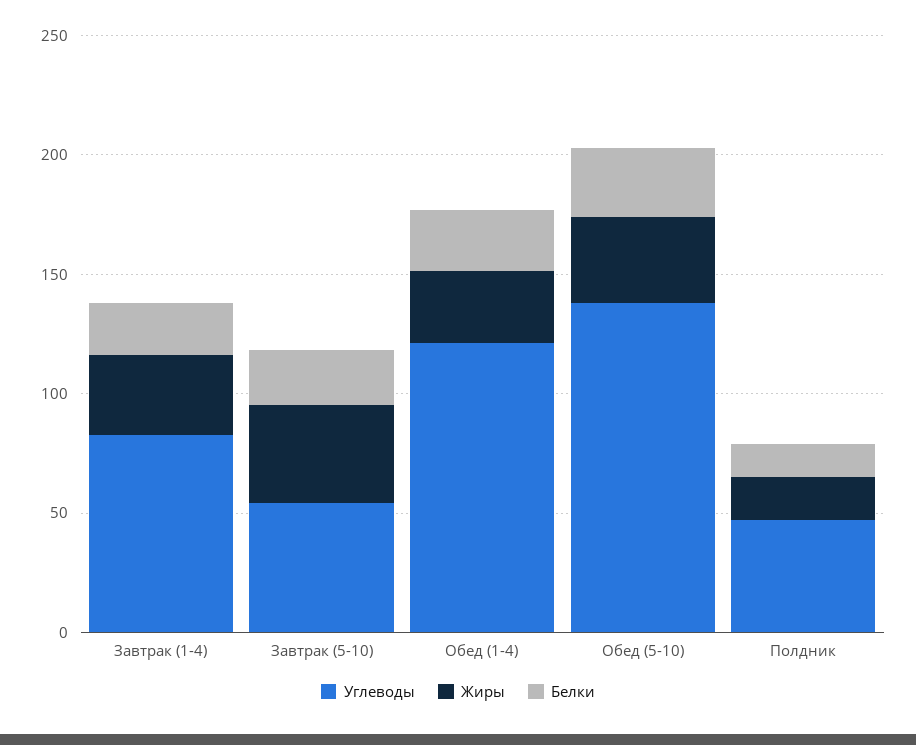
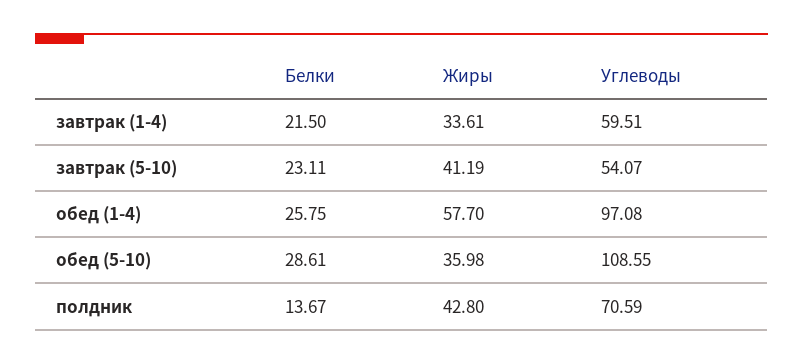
Углеводы, Завтрак (1-4): 80 -> 59.51
Углеводы, Обед (1-4): 120 -> 97.08
Жиры, Обед (1-4): 30 -> 57.7
Углеводы, Обед (5-10): 140 -> 108.55
Углеводы, Полдник: 50 -> 70.59
Жиры, Полдник: 20 -> 42.8

